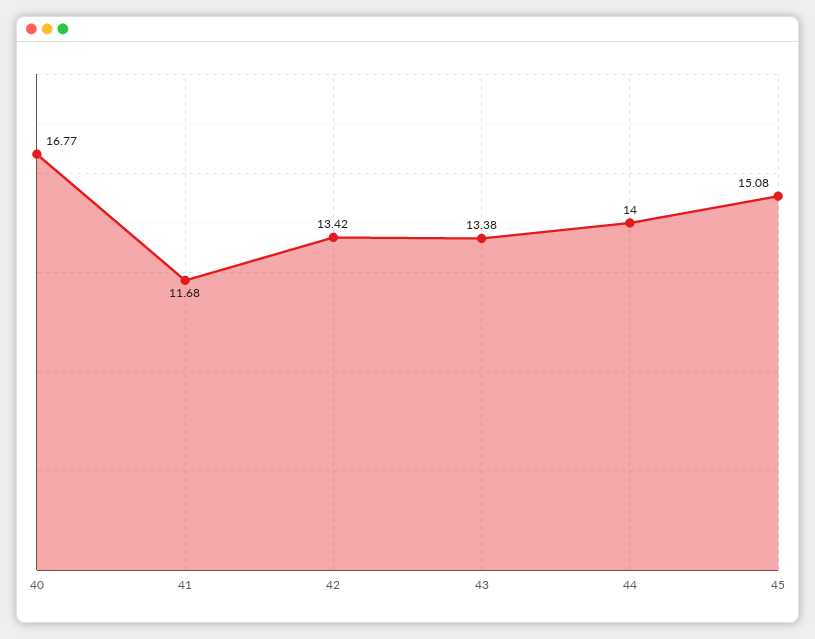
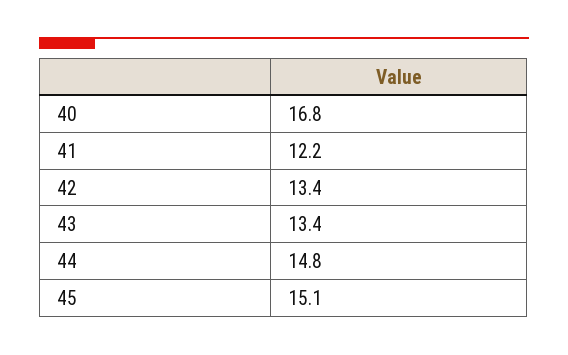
41: 11.68 -> 12.2
44: 14 -> 14.8

